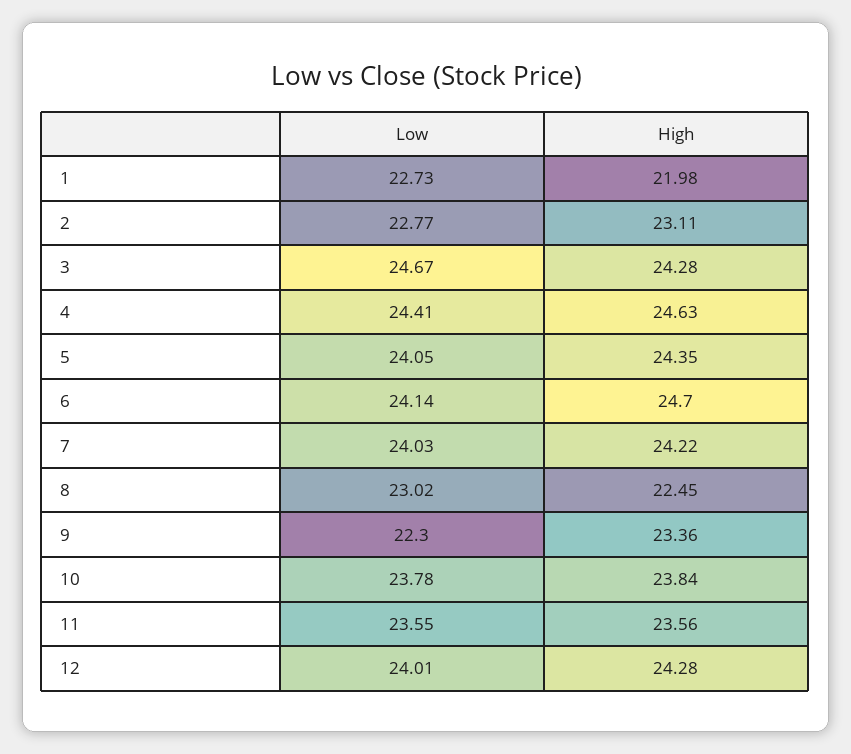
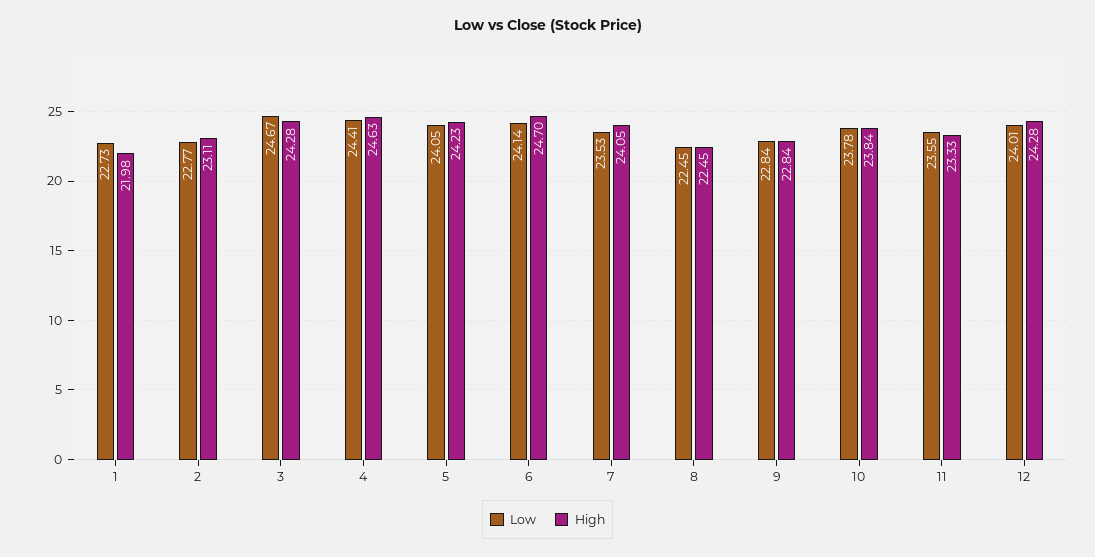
High, 5: 24.35 -> 24.23
Low, 7: 24.03 -> 23.53
High, 7: 24.22 -> 24.05
Low, 8: 23.02 -> 22.45
Low, 9: 22.3 -> 22.84
High, 9: 23.36 -> 22.84
High, 11: 23.56 -> 23.33

